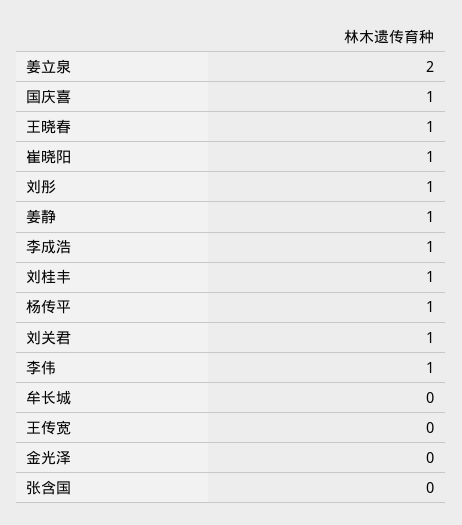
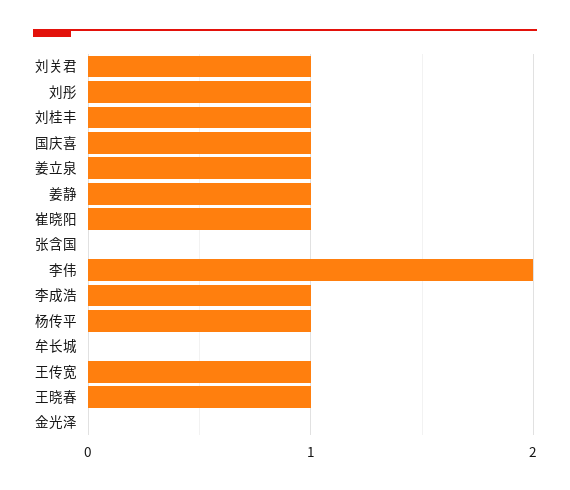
姜立泉: 2 -> 1
李伟: 1 -> 2
王传宽: 0 -> 1

